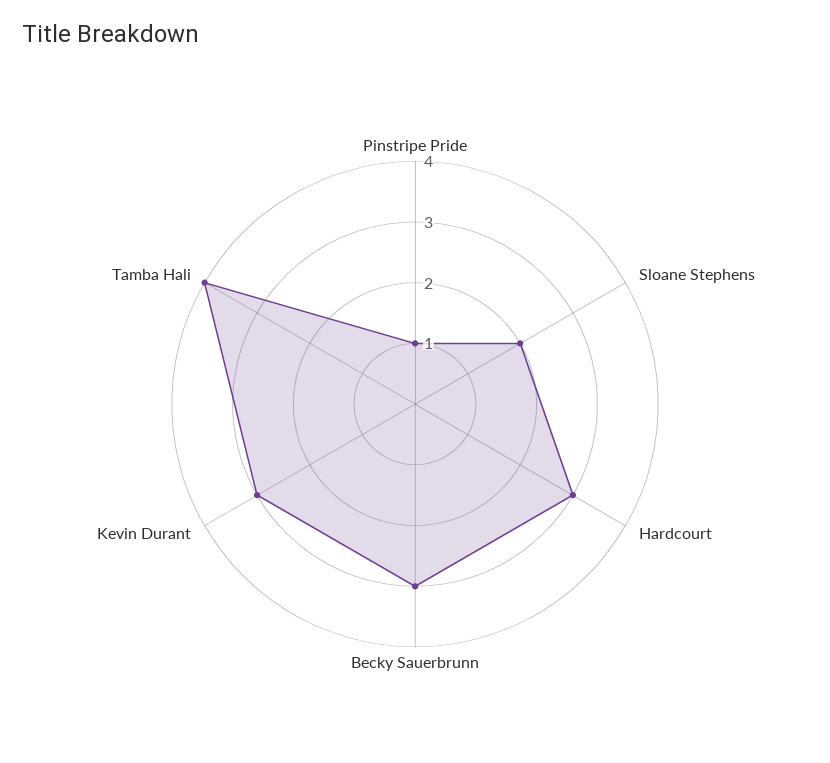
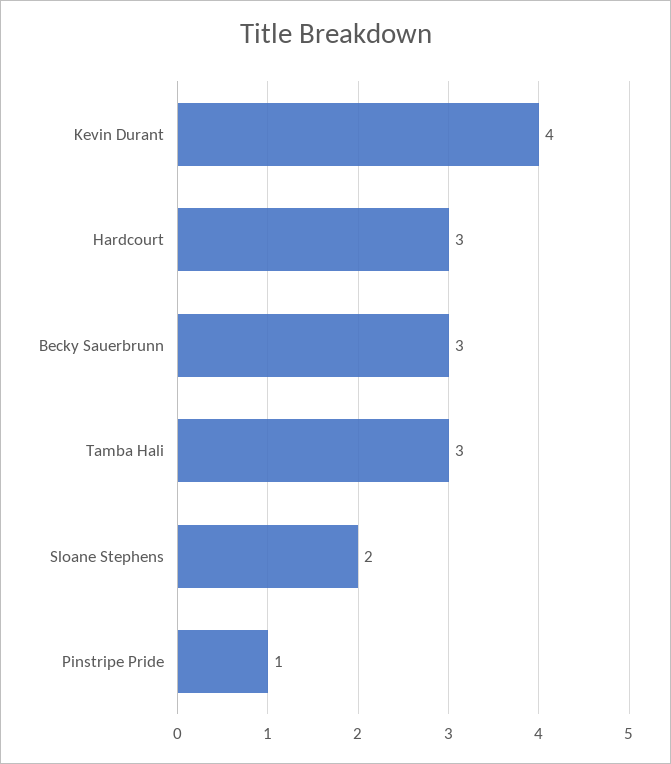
Kevin Durant: 3 -> 4
Tamba Hali: 4 -> 3

